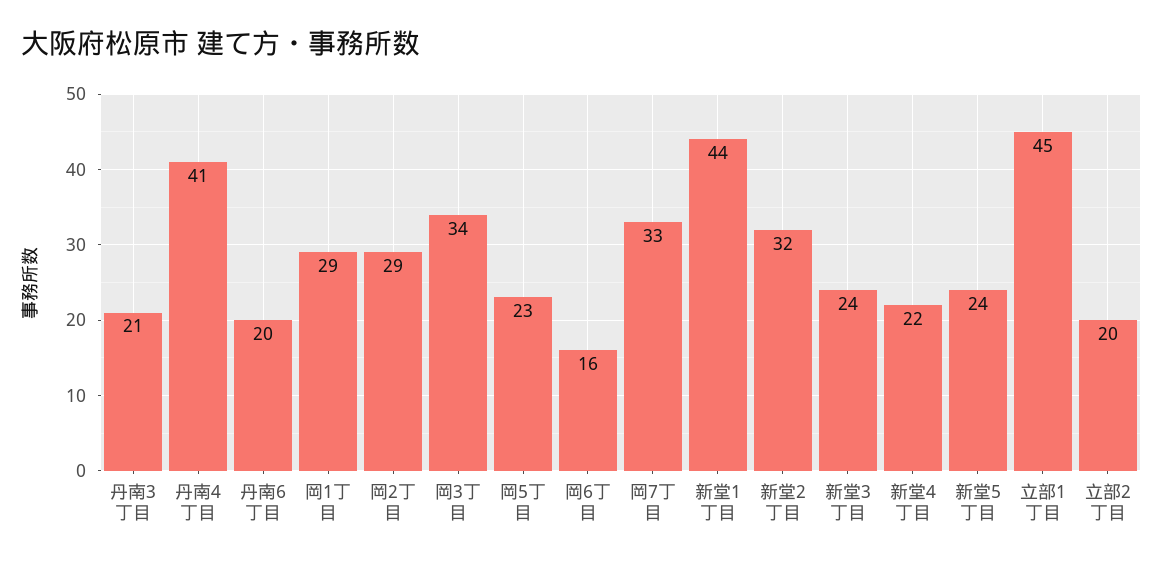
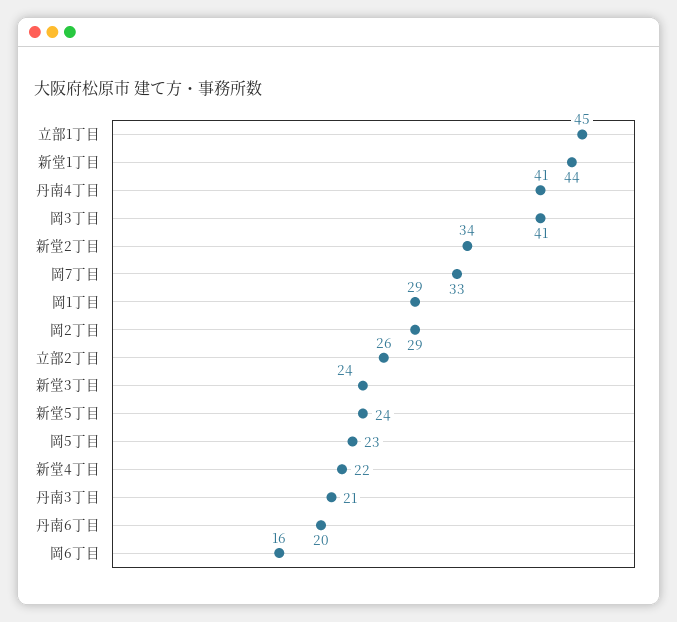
岡3丁目: 34 -> 41
新堂2丁目: 32 -> 34
立部2丁目: 20 -> 26

